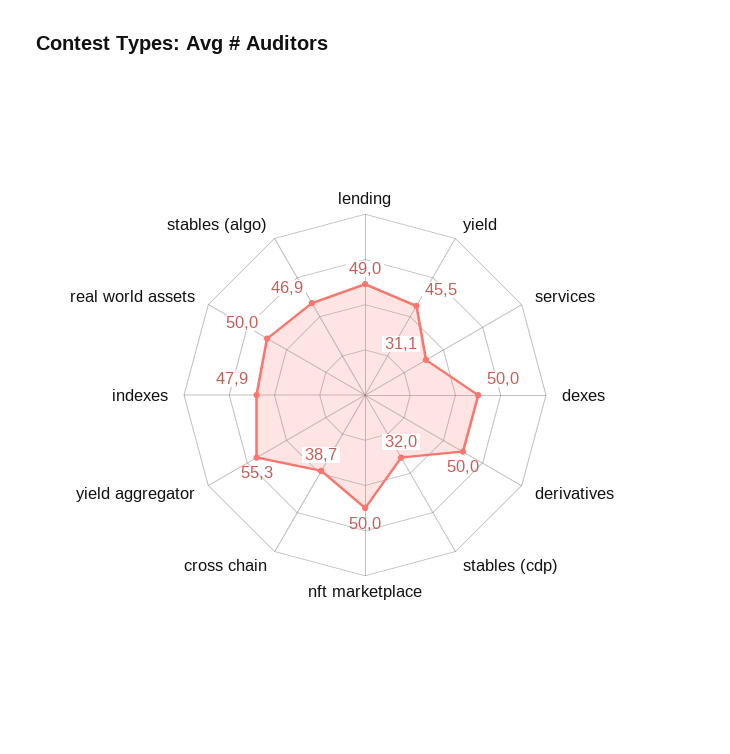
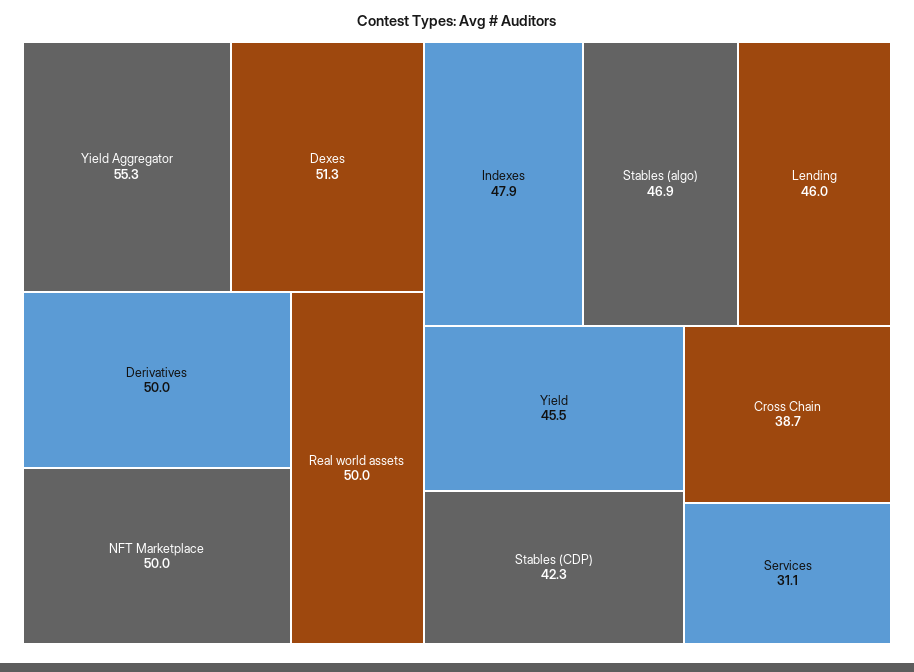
lending: 49 -> 46
dexes: 50 -> 51.3
stables (cdp): 32 -> 42.3

